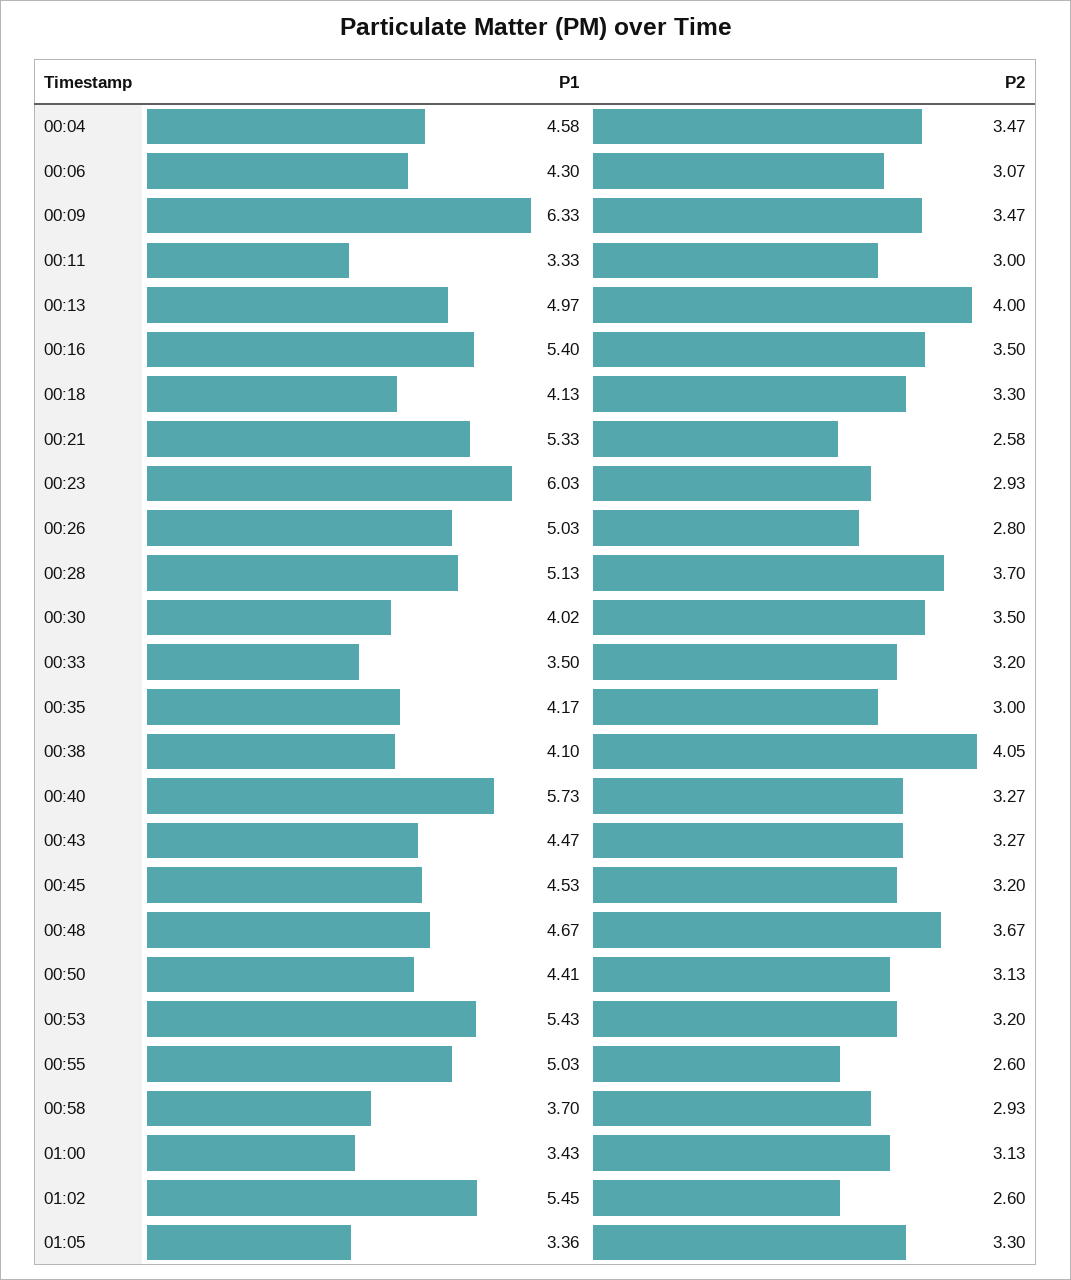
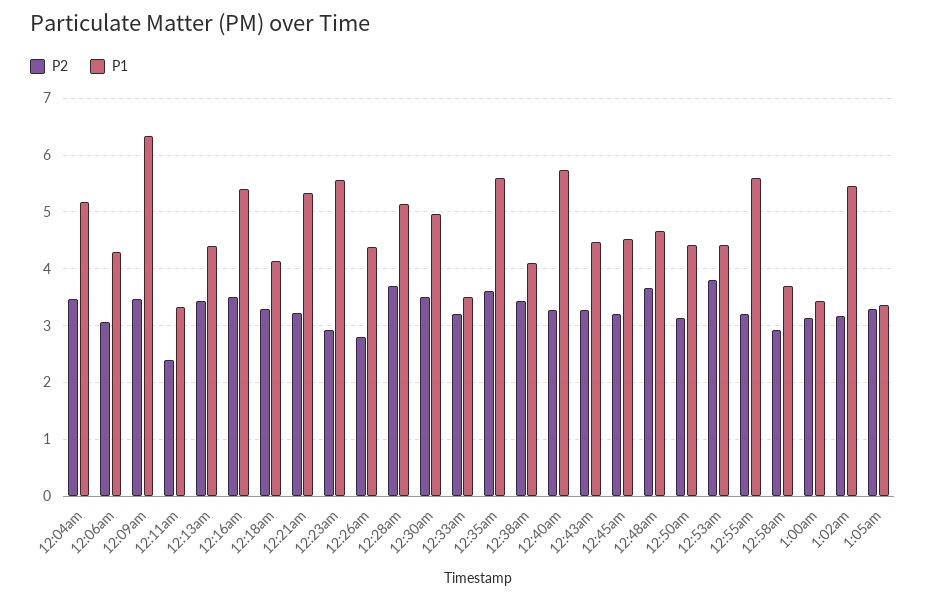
P1, 00:04: 4.58 -> 5.2
P2, 00:11: 3 -> 2.4
P1, 00:13: 4.97 -> 4.4
P2, 00:13: 4 -> 3.4
P2, 00:21: 2.58 -> 3.2
P1, 00:23: 6.03 -> 5.6
P1, 00:26: 5.03 -> 4.4
P1, 00:30: 4.02 -> 5
P1, 00:35: 4.17 -> 5.6
P2, 00:35: 3 -> 3.6
P2, 00:38: 4.05 -> 3.4
P1, 00:53: 5.43 -> 4.4
P2, 00:53: 3.2 -> 3.8
P1, 00:55: 5.03 -> 5.6
P2, 00:55: 2.6 -> 3.2
P2, 01:02: 2.6 -> 3.2

